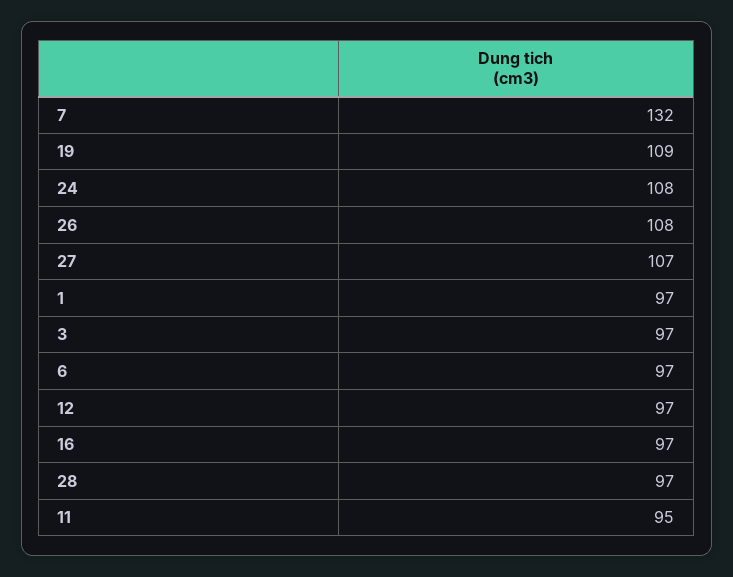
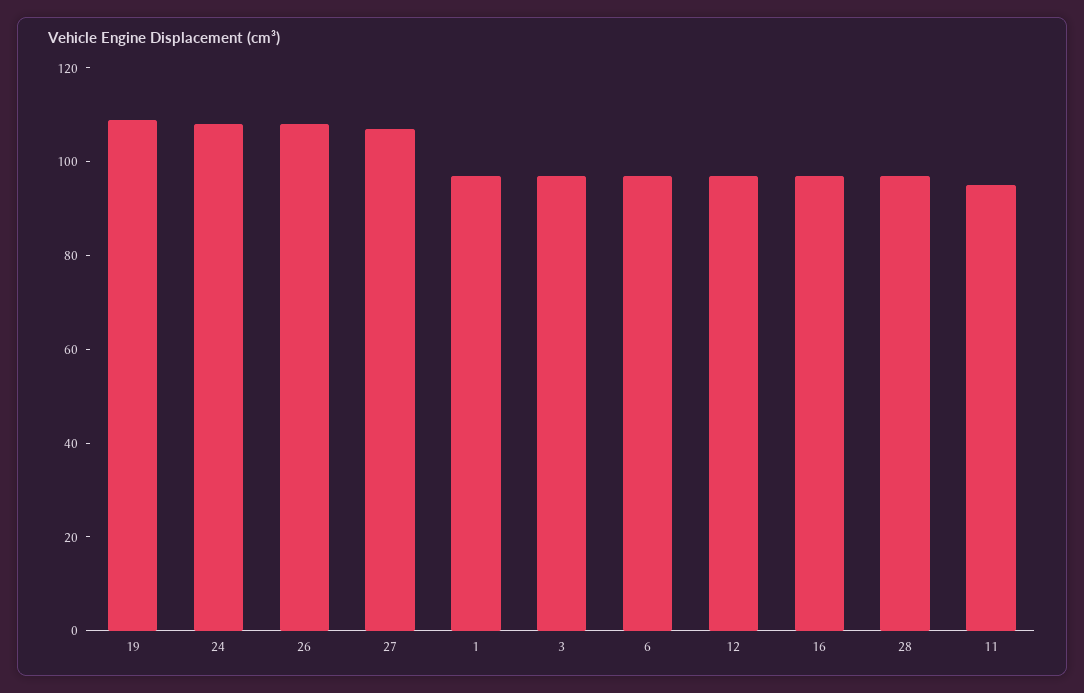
7: 132 -> none

